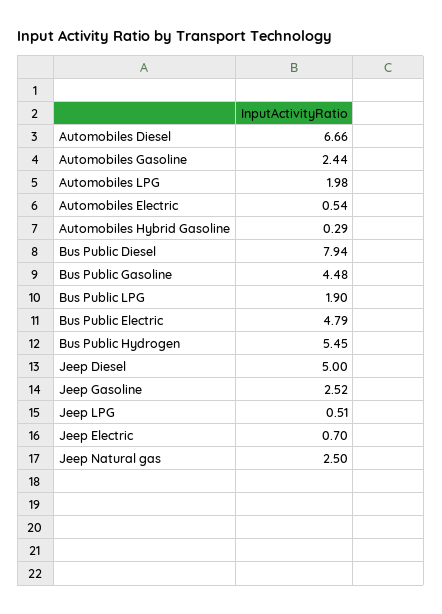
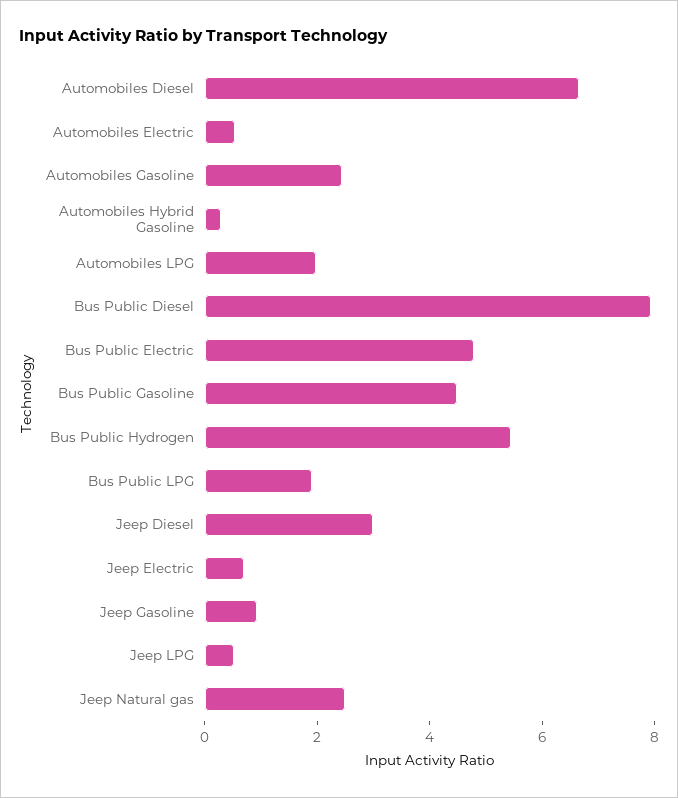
Jeep Diesel: 5 -> 3
Jeep Gasoline: 2.52 -> 1

